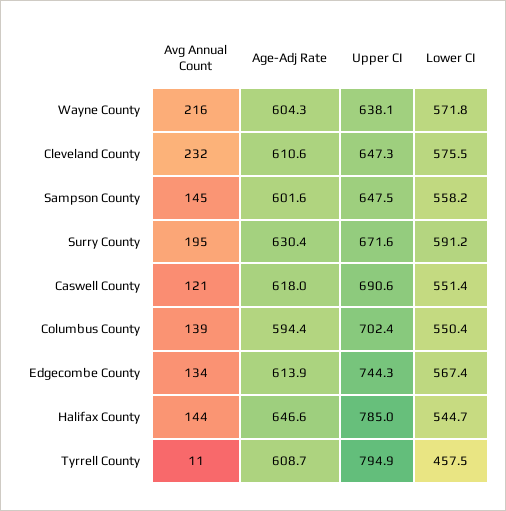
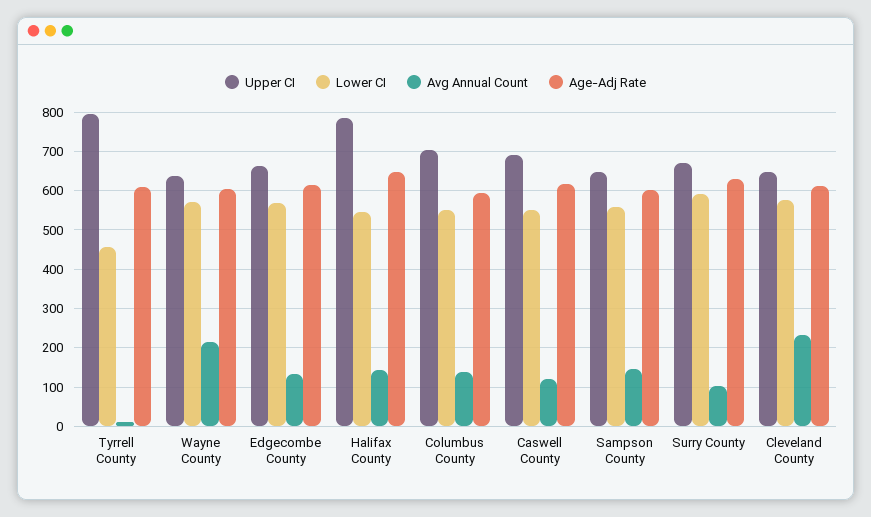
Avg Annual Count, Surry County: 195 -> 100
Upper CI, Edgecombe County: 744.3 -> 660

